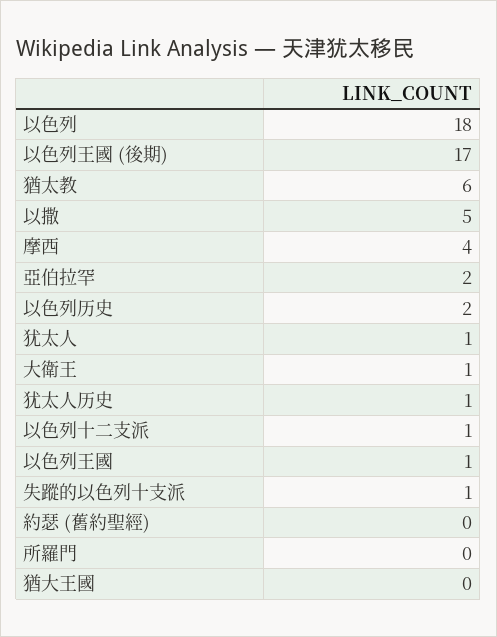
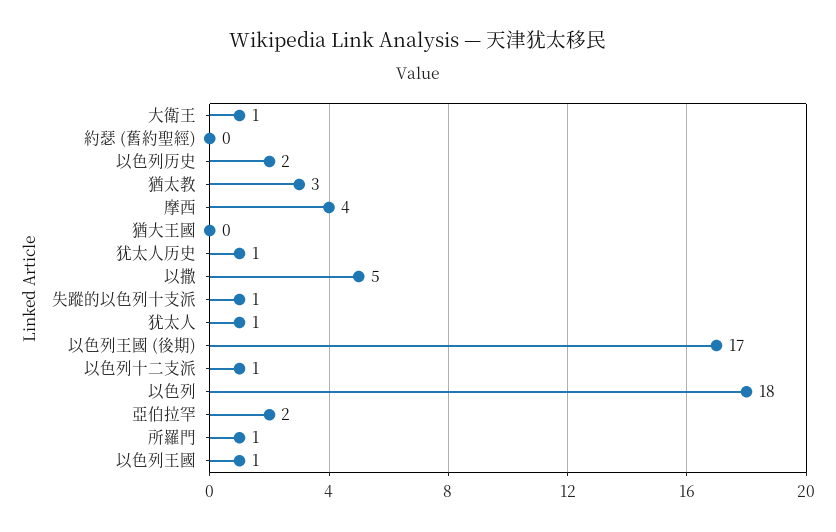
猶太教: 6 -> 3
所羅門: 0 -> 1

